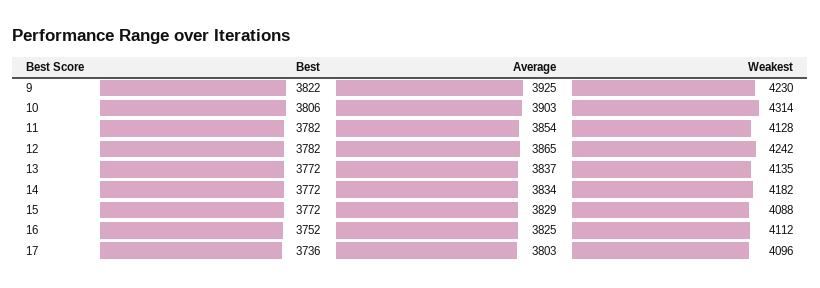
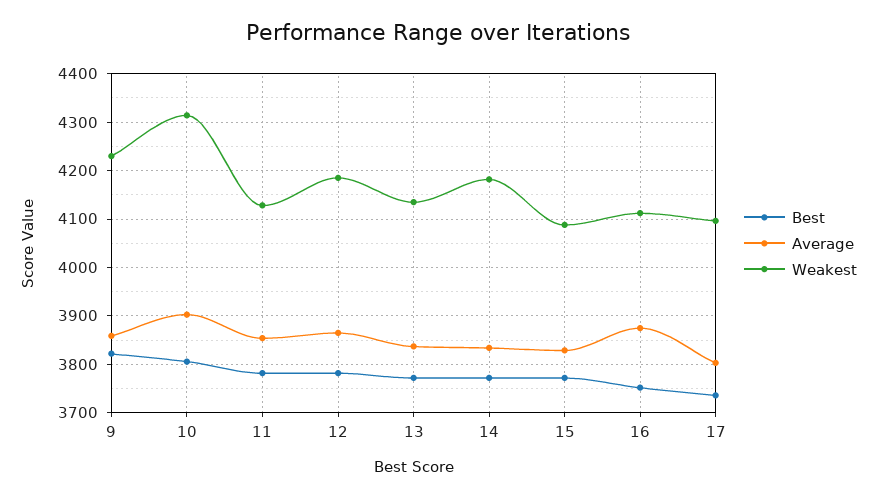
Average, 9: 3925 -> 3860
Weakest, 12: 4242 -> 4180
Average, 16: 3825 -> 3880

